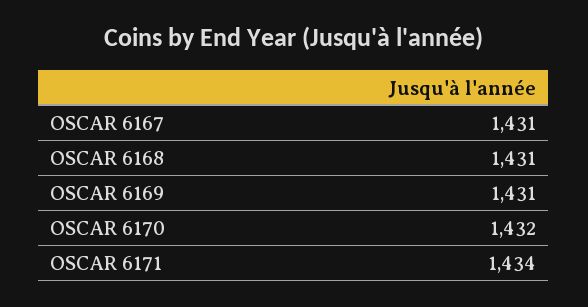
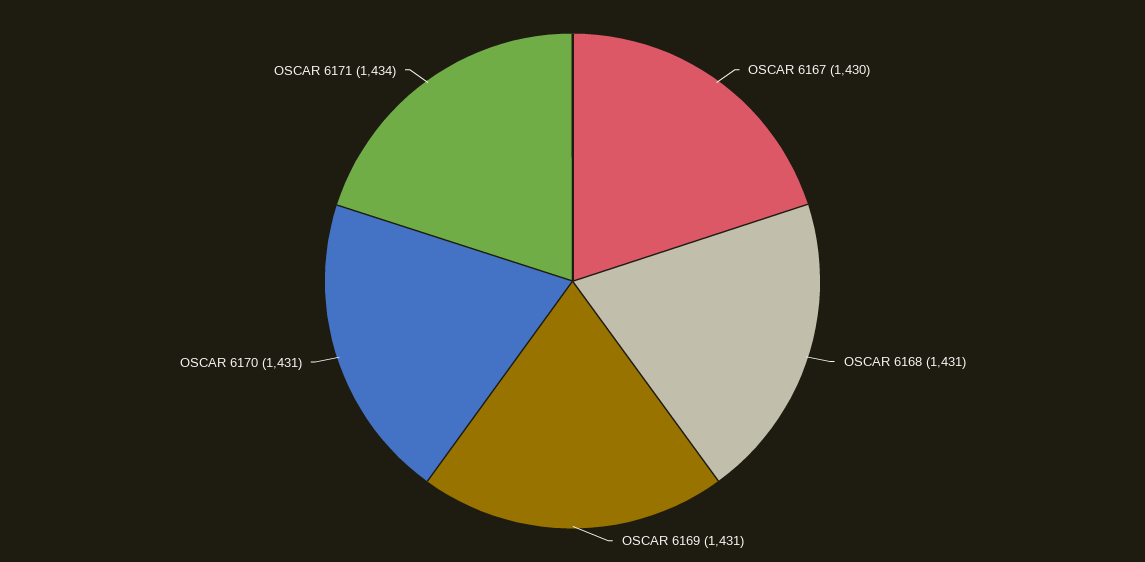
OSCAR 6167: 1431 -> 1430
OSCAR 6170: 1432 -> 1431

